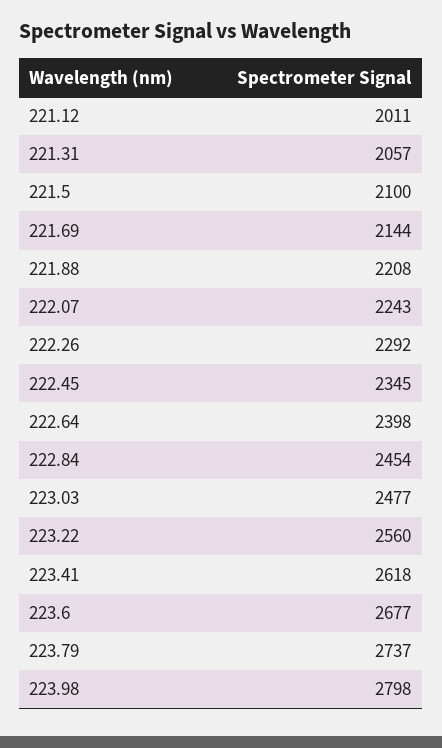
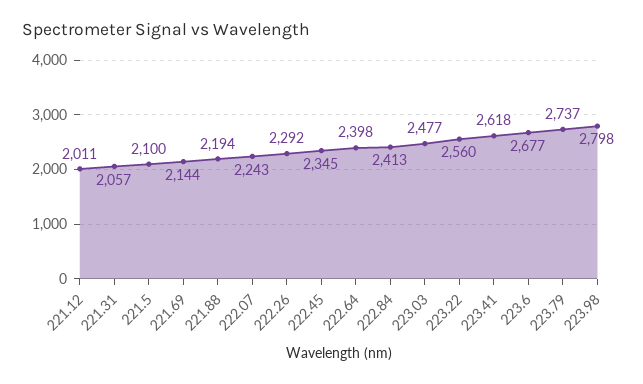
221.88: 2208 -> 2194
222.84: 2454 -> 2413

